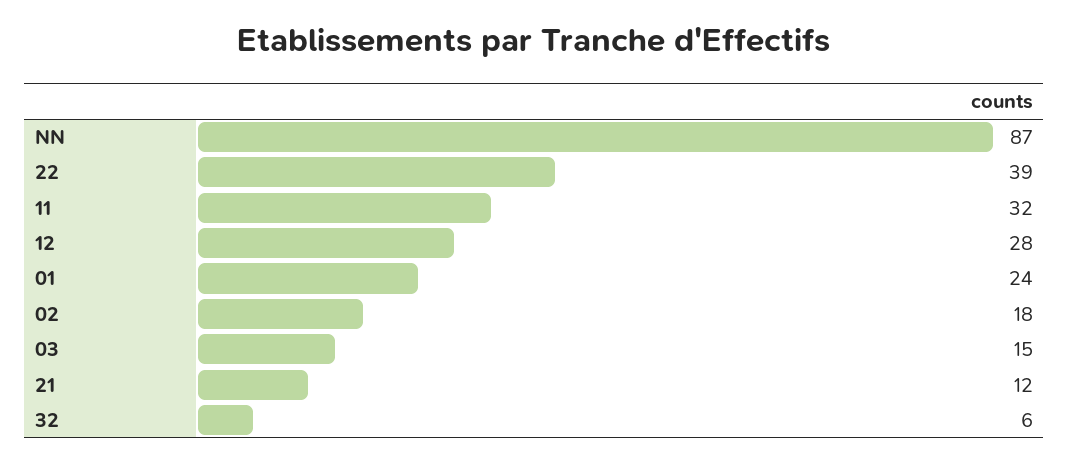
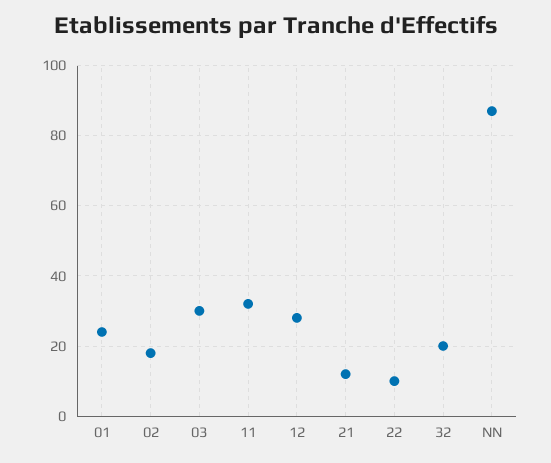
22: 39 -> 10
03: 15 -> 30
32: 6 -> 20

